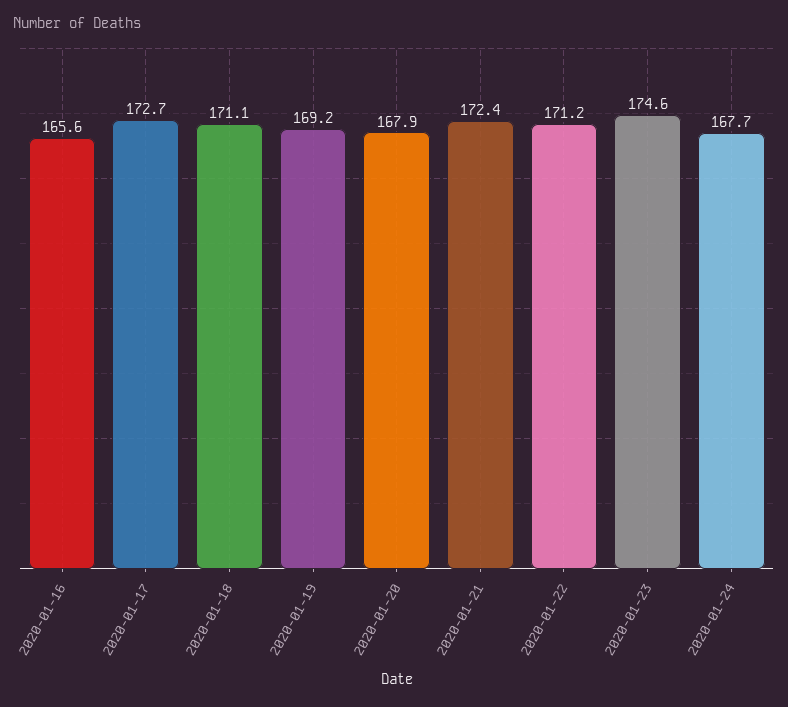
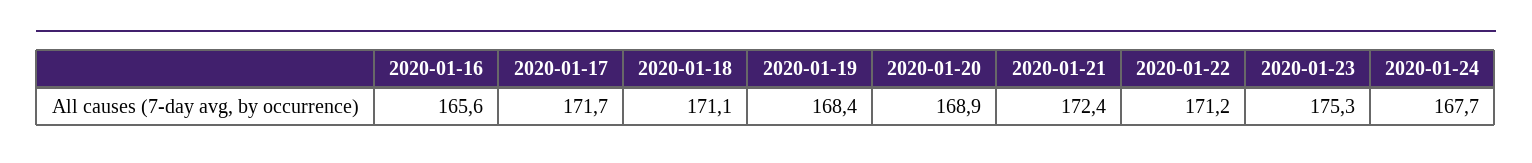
2020-01-17: 172.7 -> 171.7
2020-01-19: 169.2 -> 168.4
2020-01-20: 167.9 -> 168.9
2020-01-23: 174.6 -> 175.3

